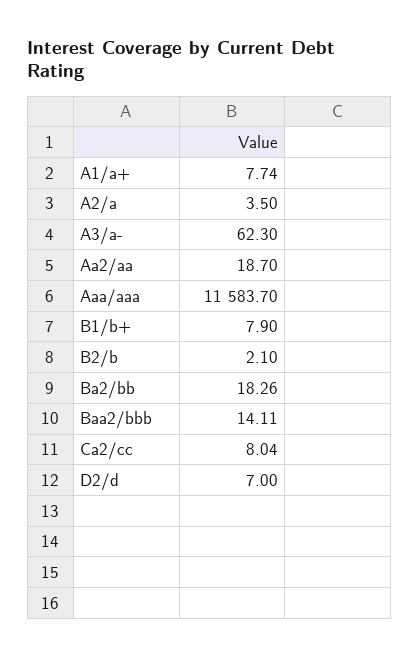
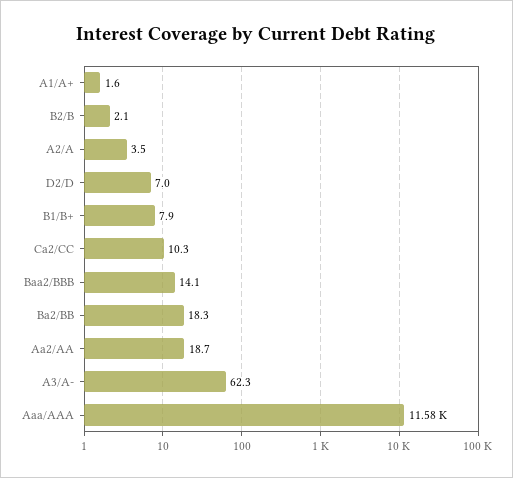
A1/a+: 7.74 -> 1.6
Ca2/cc: 8.04 -> 10.3

